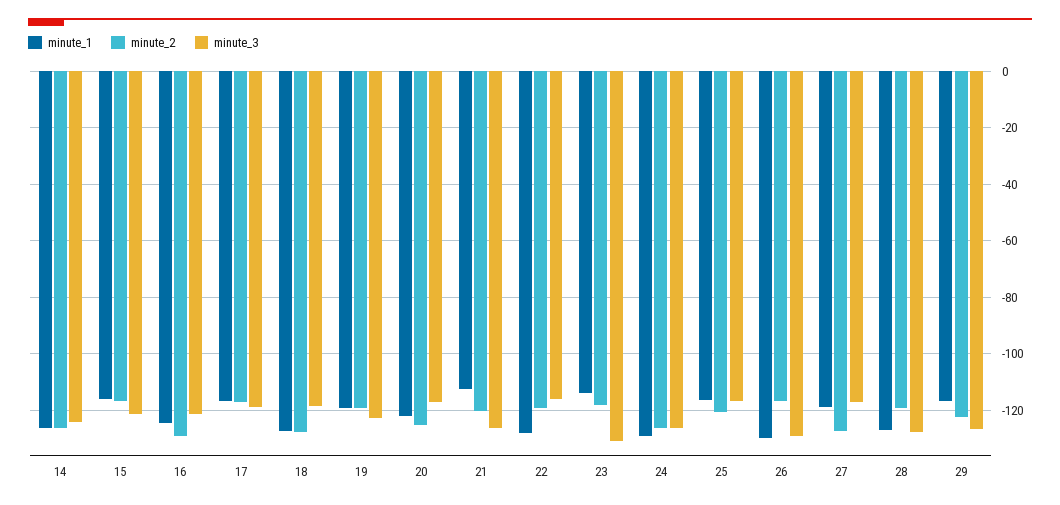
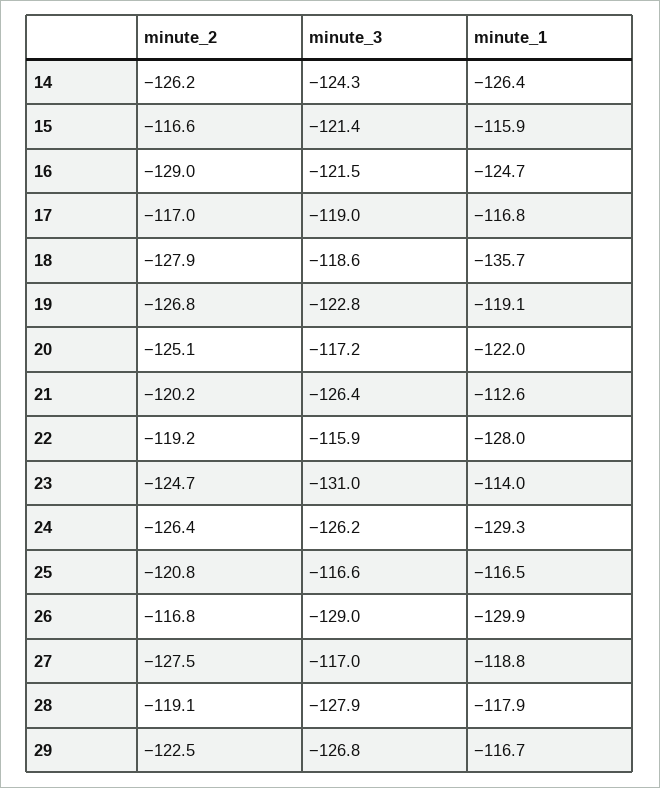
minute_1, 18: -127.5 -> -135.7
minute_2, 19: -120 -> -126.8
minute_2, 23: -117.5 -> -124.7
minute_1, 28: -127.5 -> -117.9

